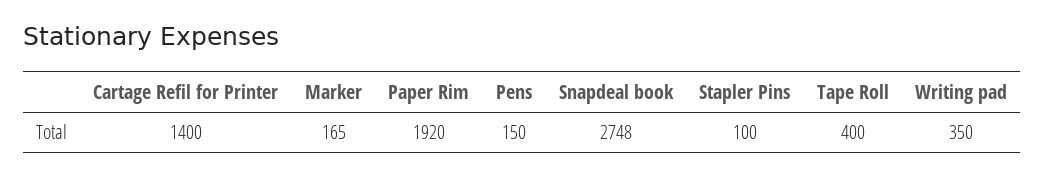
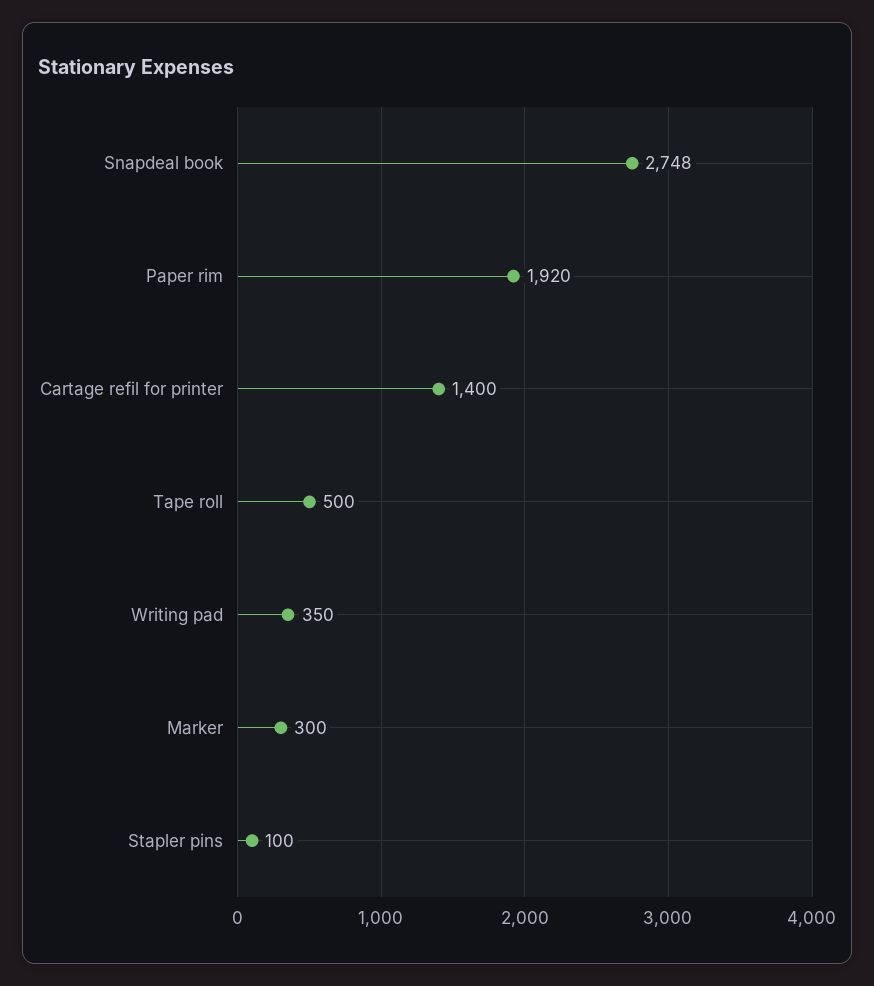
Marker: 165 -> 300
Pens: 150 -> none
Tape Roll: 400 -> 500

